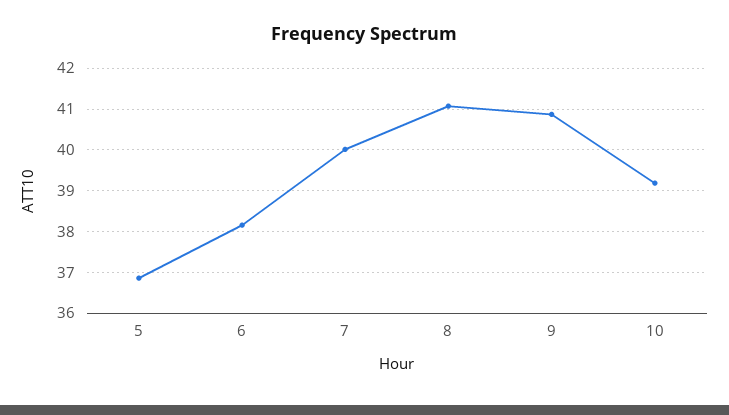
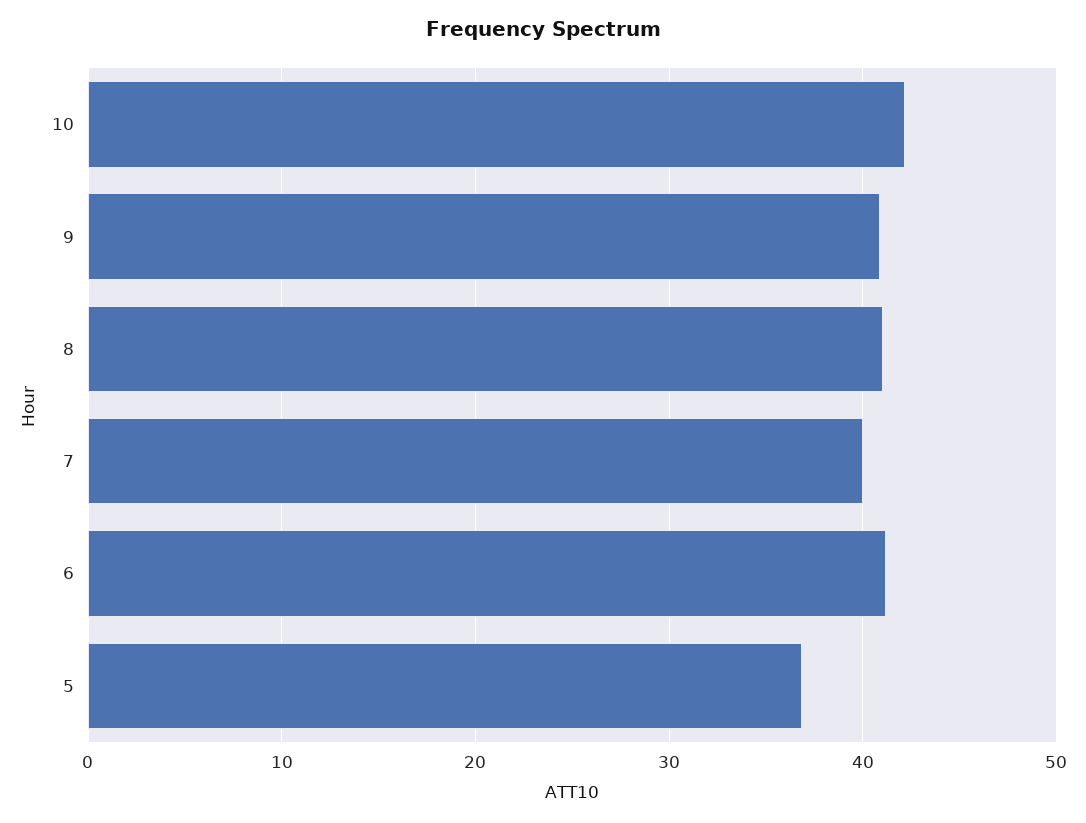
6: 38.2 -> 41
10: 39.2 -> 42

